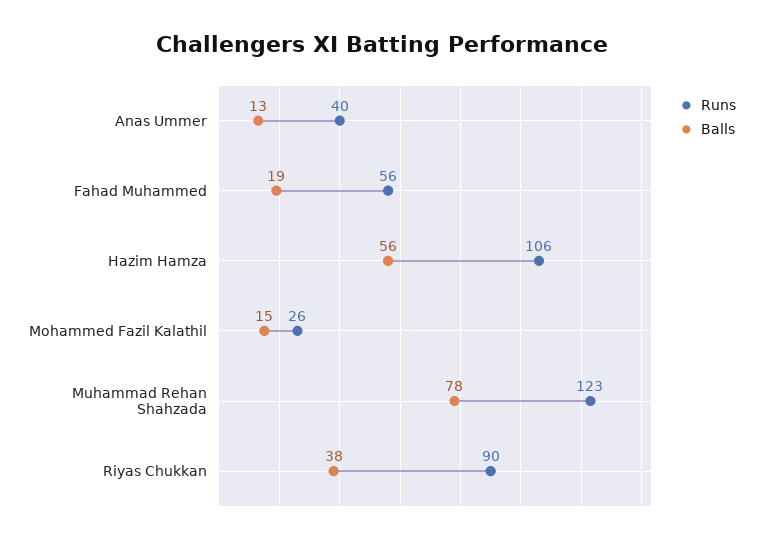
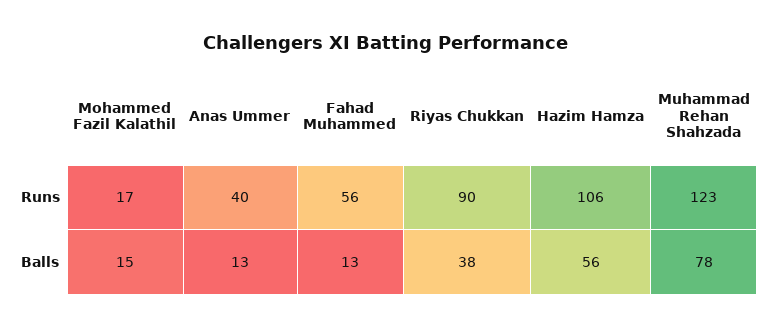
Balls, Fahad Muhammed: 19 -> 13
Runs, Mohammed Fazil Kalathil: 26 -> 17

